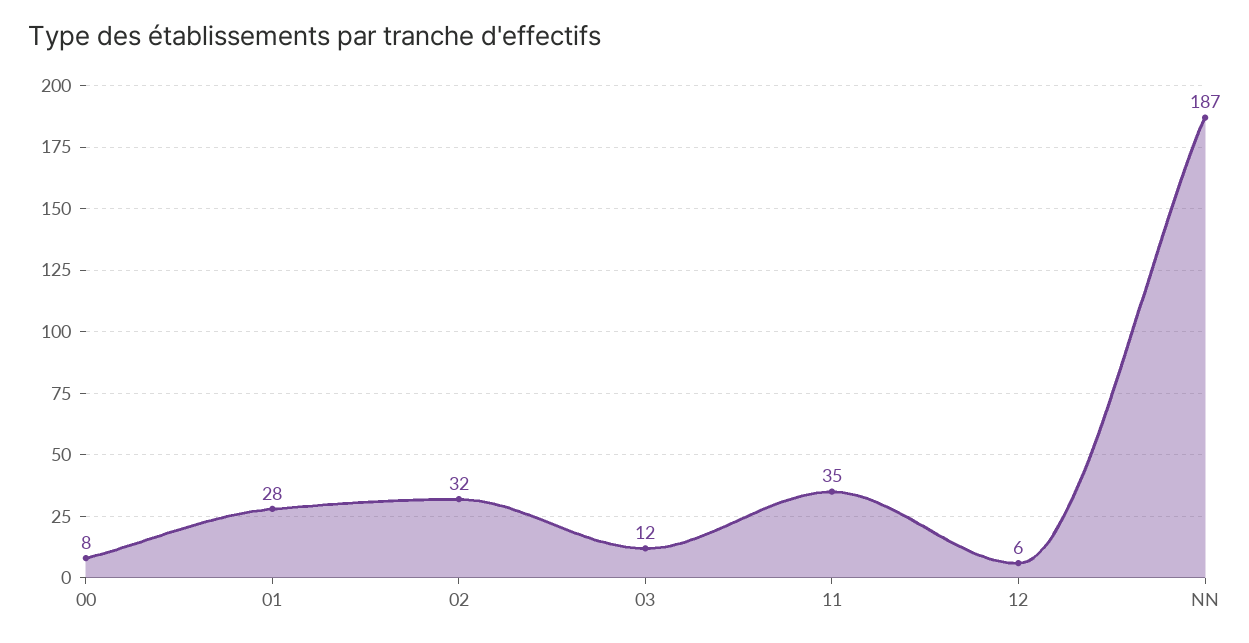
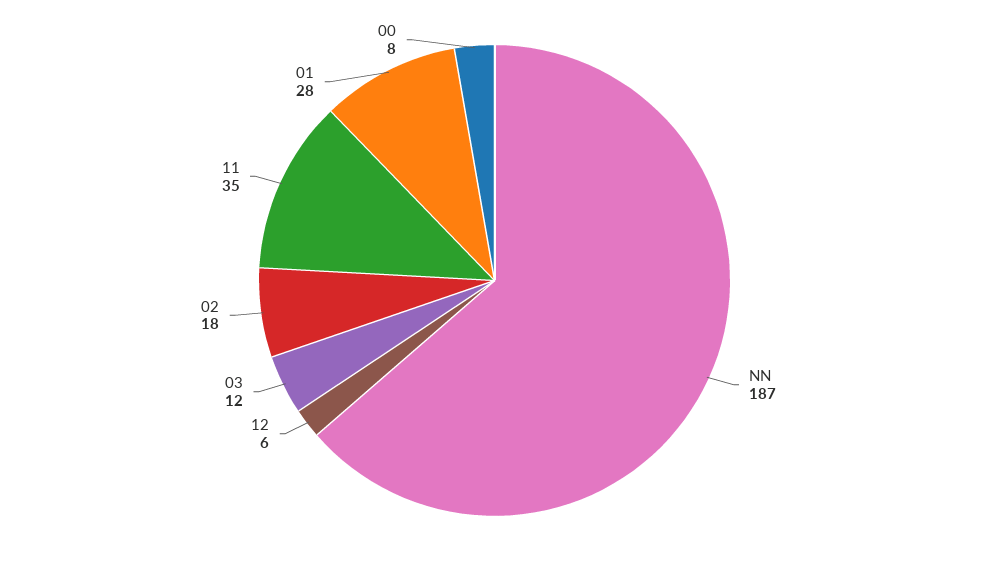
02: 32 -> 18

